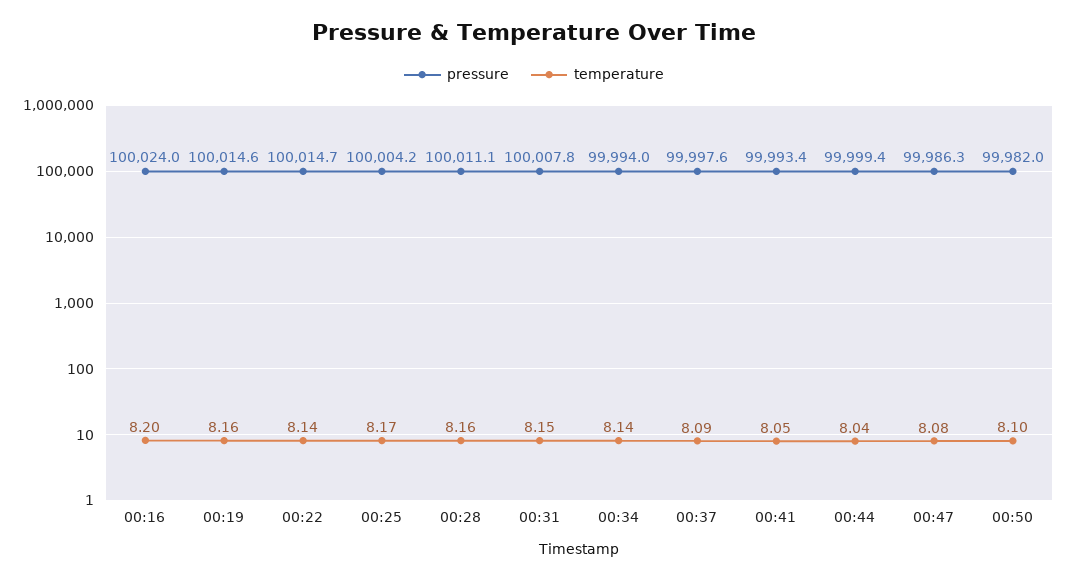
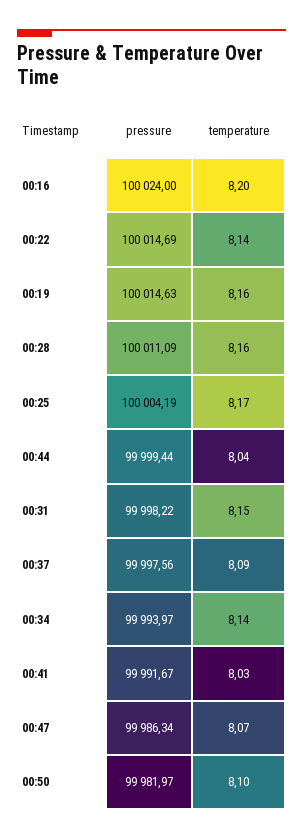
pressure, 00:31: 100007.8 -> 99998.22
pressure, 00:41: 99993.4 -> 99991.67
temperature, 00:41: 8.05 -> 8.03
temperature, 00:47: 8.08 -> 8.07

